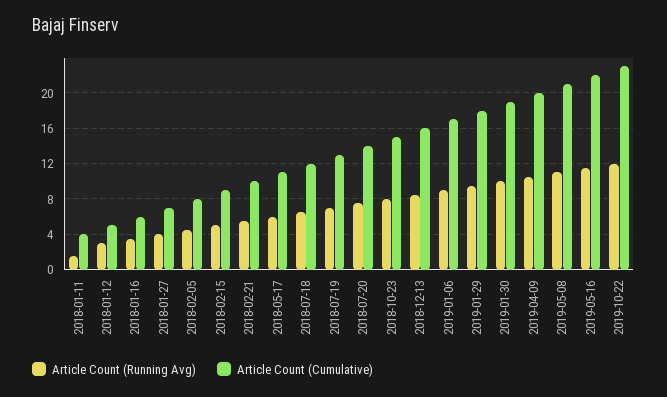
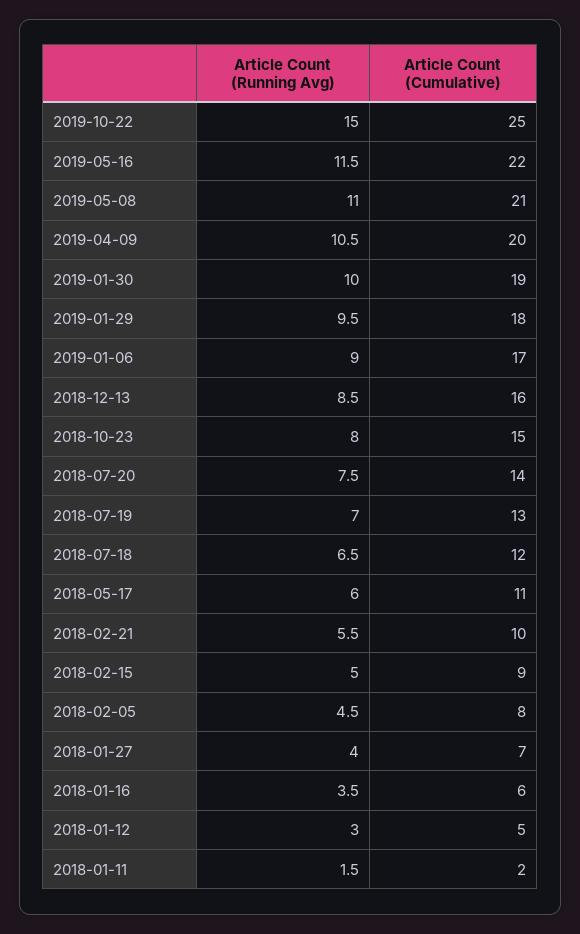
Article Count (Cumulative), 2018-01-11: 4 -> 2
Article Count (Running Avg), 2019-10-22: 12 -> 15
Article Count (Cumulative), 2019-10-22: 23 -> 25

